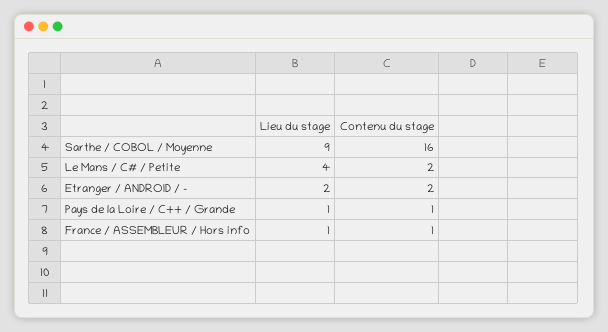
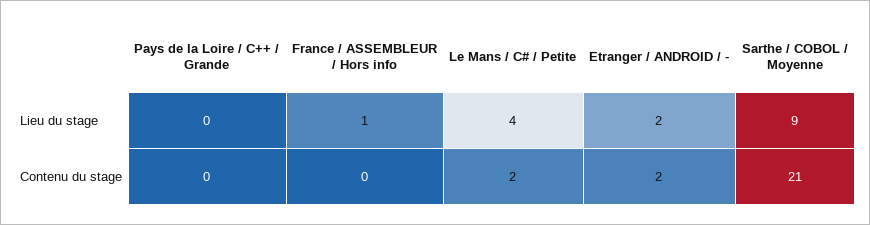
Contenu du stage, Sarthe / COBOL / Moyenne: 16 -> 21
Lieu du stage, Pays de la Loire / C++ / Grande: 1 -> 0
Contenu du stage, Pays de la Loire / C++ / Grande: 1 -> 0
Contenu du stage, France / ASSEMBLEUR / Hors info: 1 -> 0

